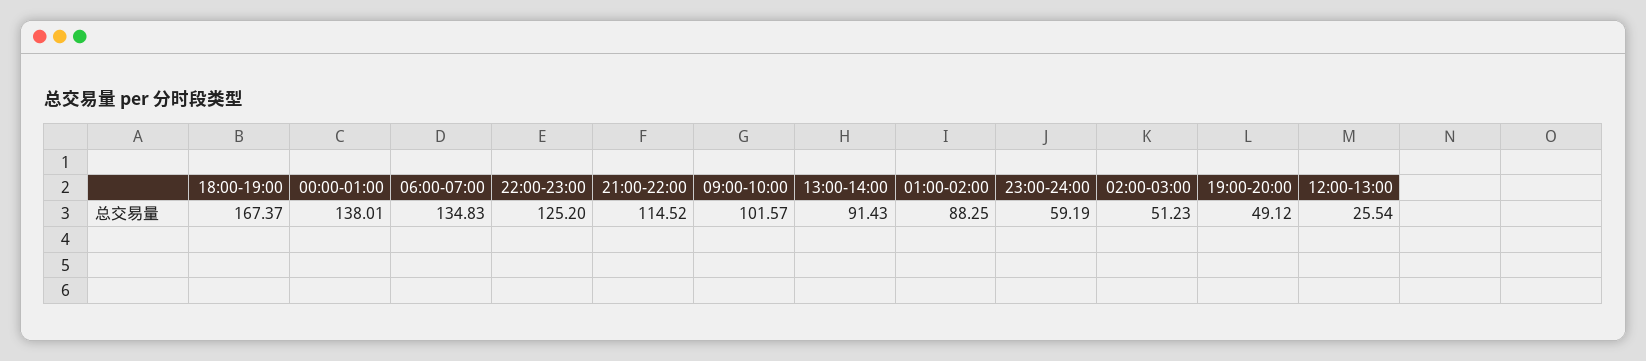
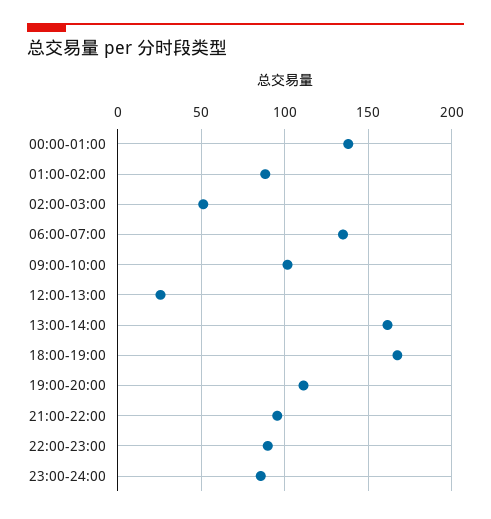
22:00-23:00: 125.2 -> 90
21:00-22:00: 114.52 -> 95
13:00-14:00: 91.43 -> 160
23:00-24:00: 59.19 -> 85
19:00-20:00: 49.12 -> 110

